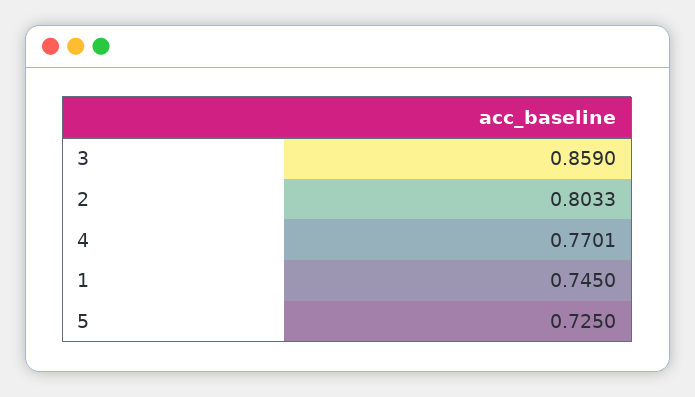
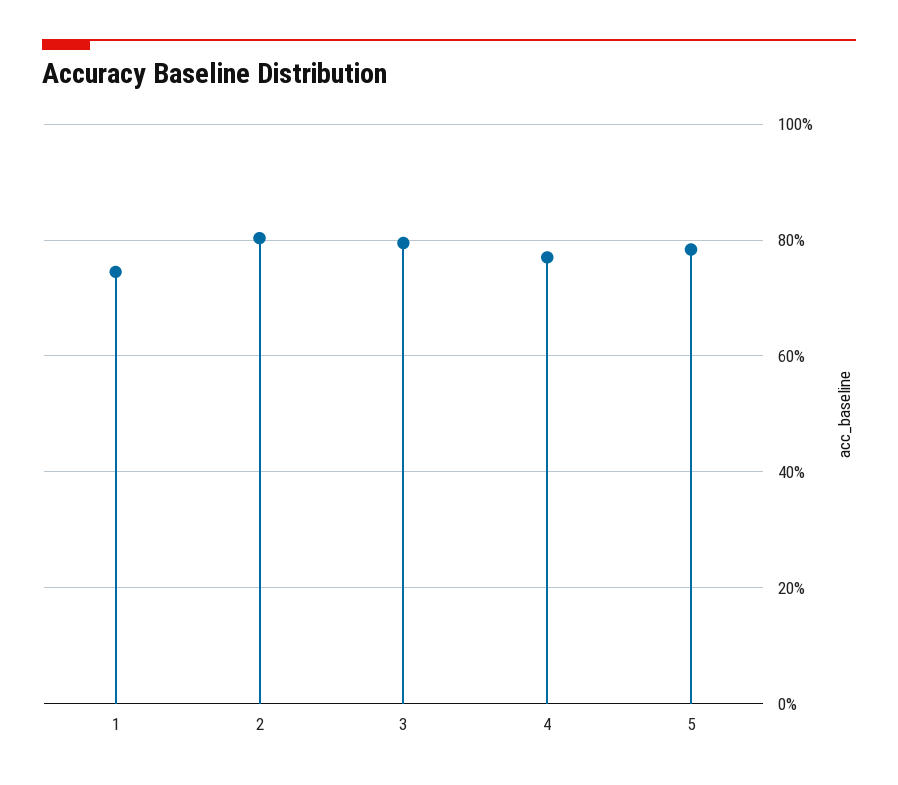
3: 0.859 -> 0.8
5: 0.725 -> 0.78

